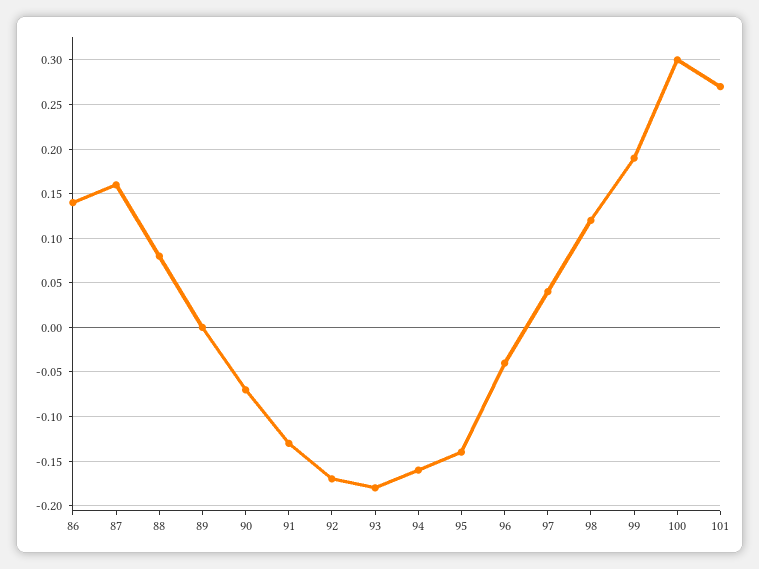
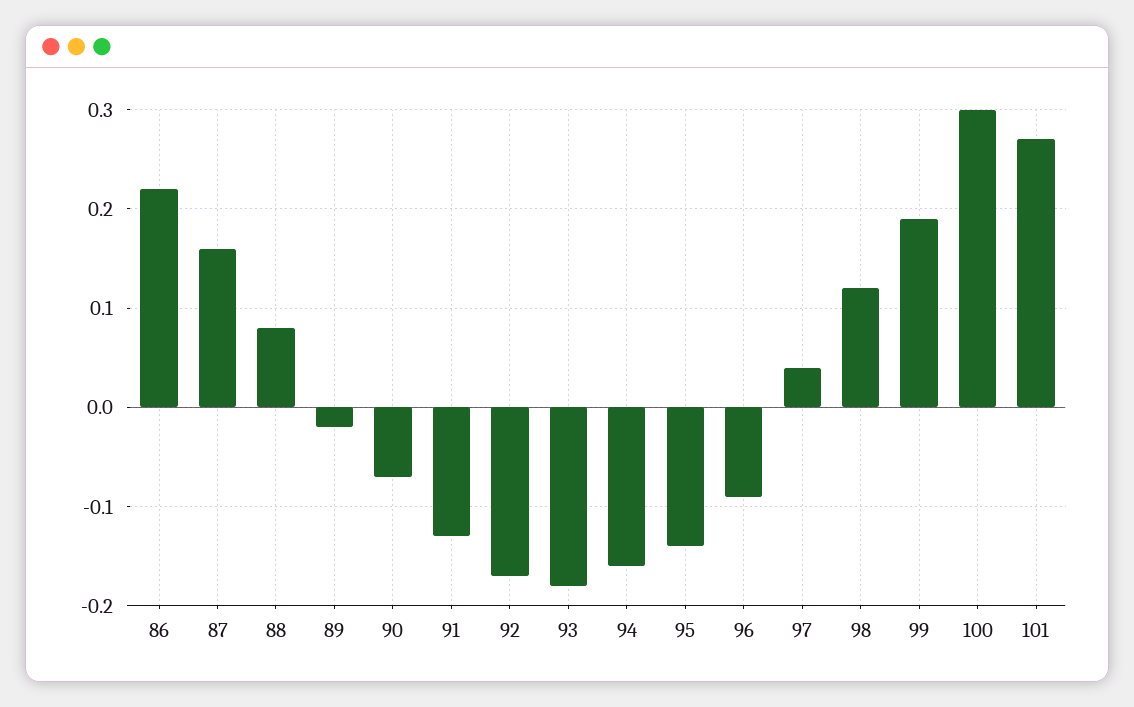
86: 0.14 -> 0.22
89: 0 -> -0.02
96: -0.04 -> -0.09

